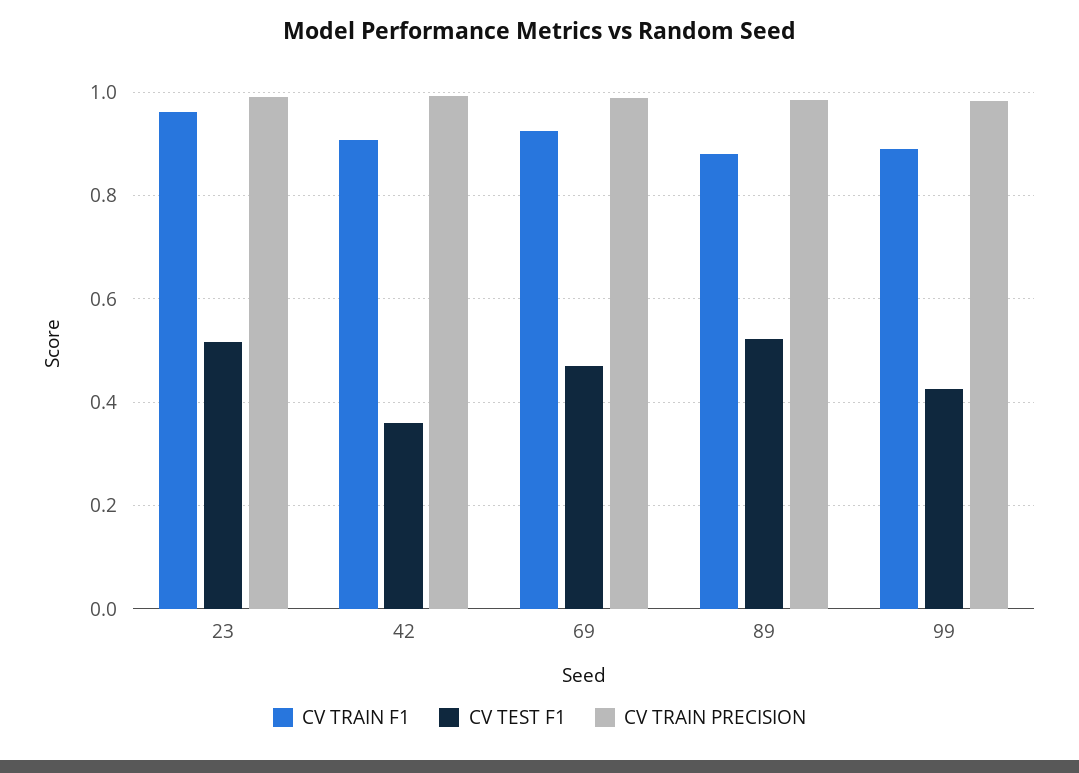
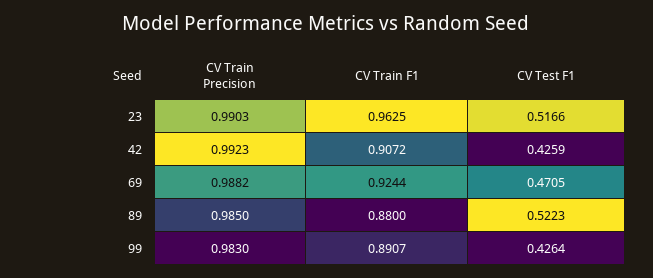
CV TEST F1, 42: 0.36 -> 0.4259

